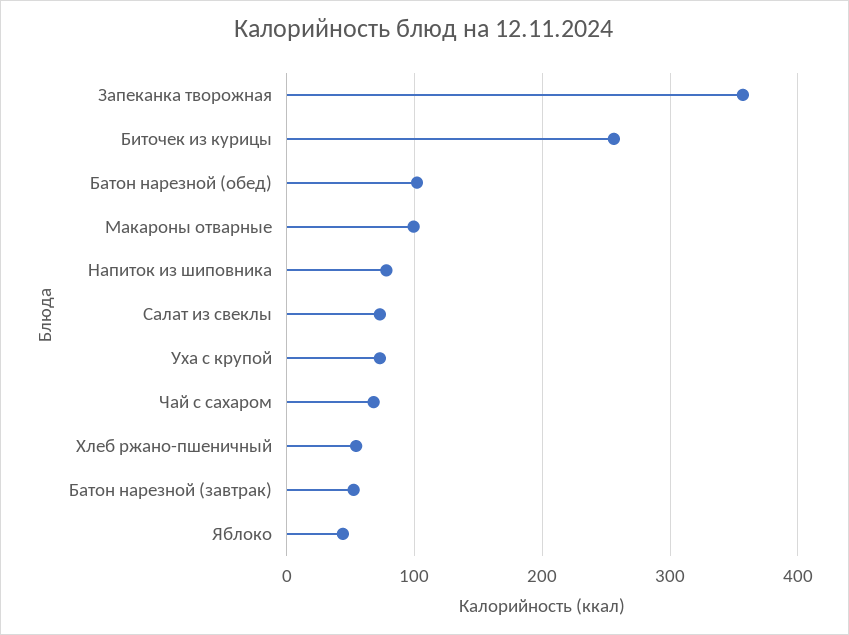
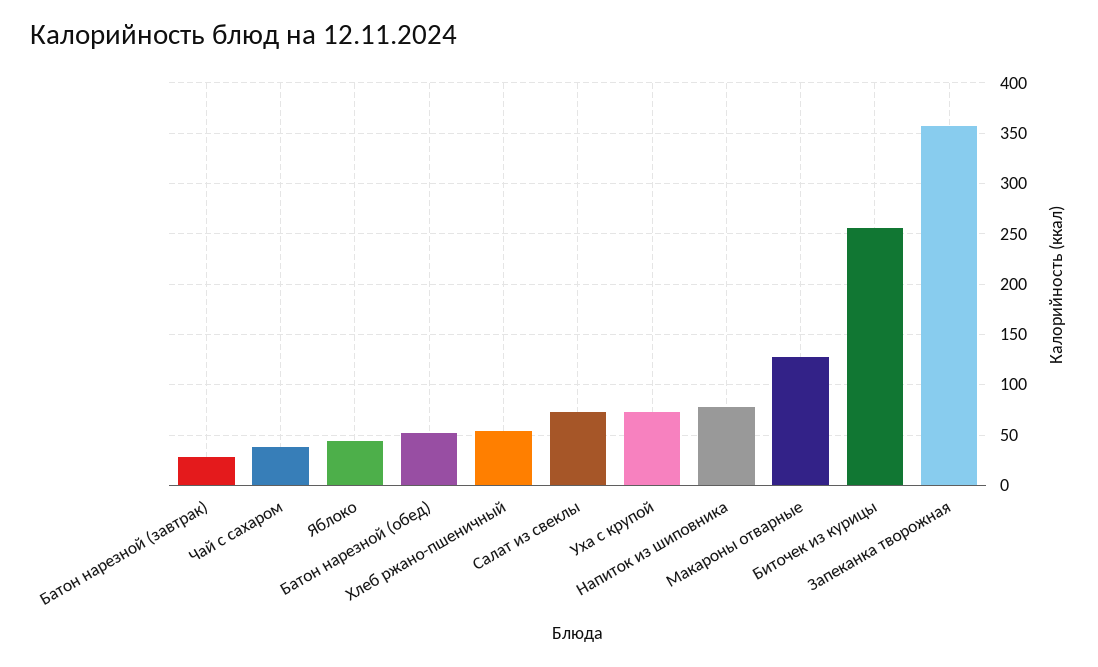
Батон нарезной (обед): 100 -> 50
Макароны отварные: 100 -> 130
Чай с сахаром: 70 -> 40
Батон нарезной (завтрак): 50 -> 30

